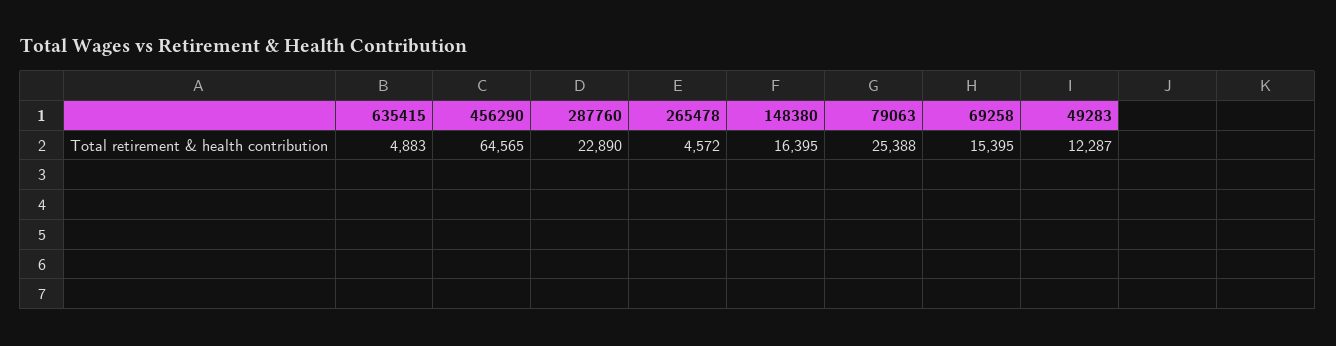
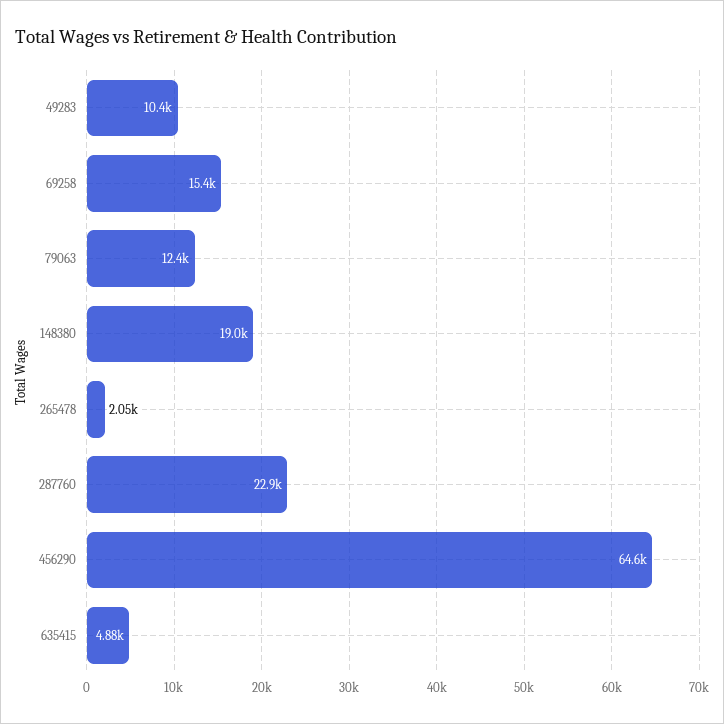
265478: 4572 -> 2050
148380: 16395 -> 19000
79063: 25388 -> 12400
49283: 12287 -> 10400

